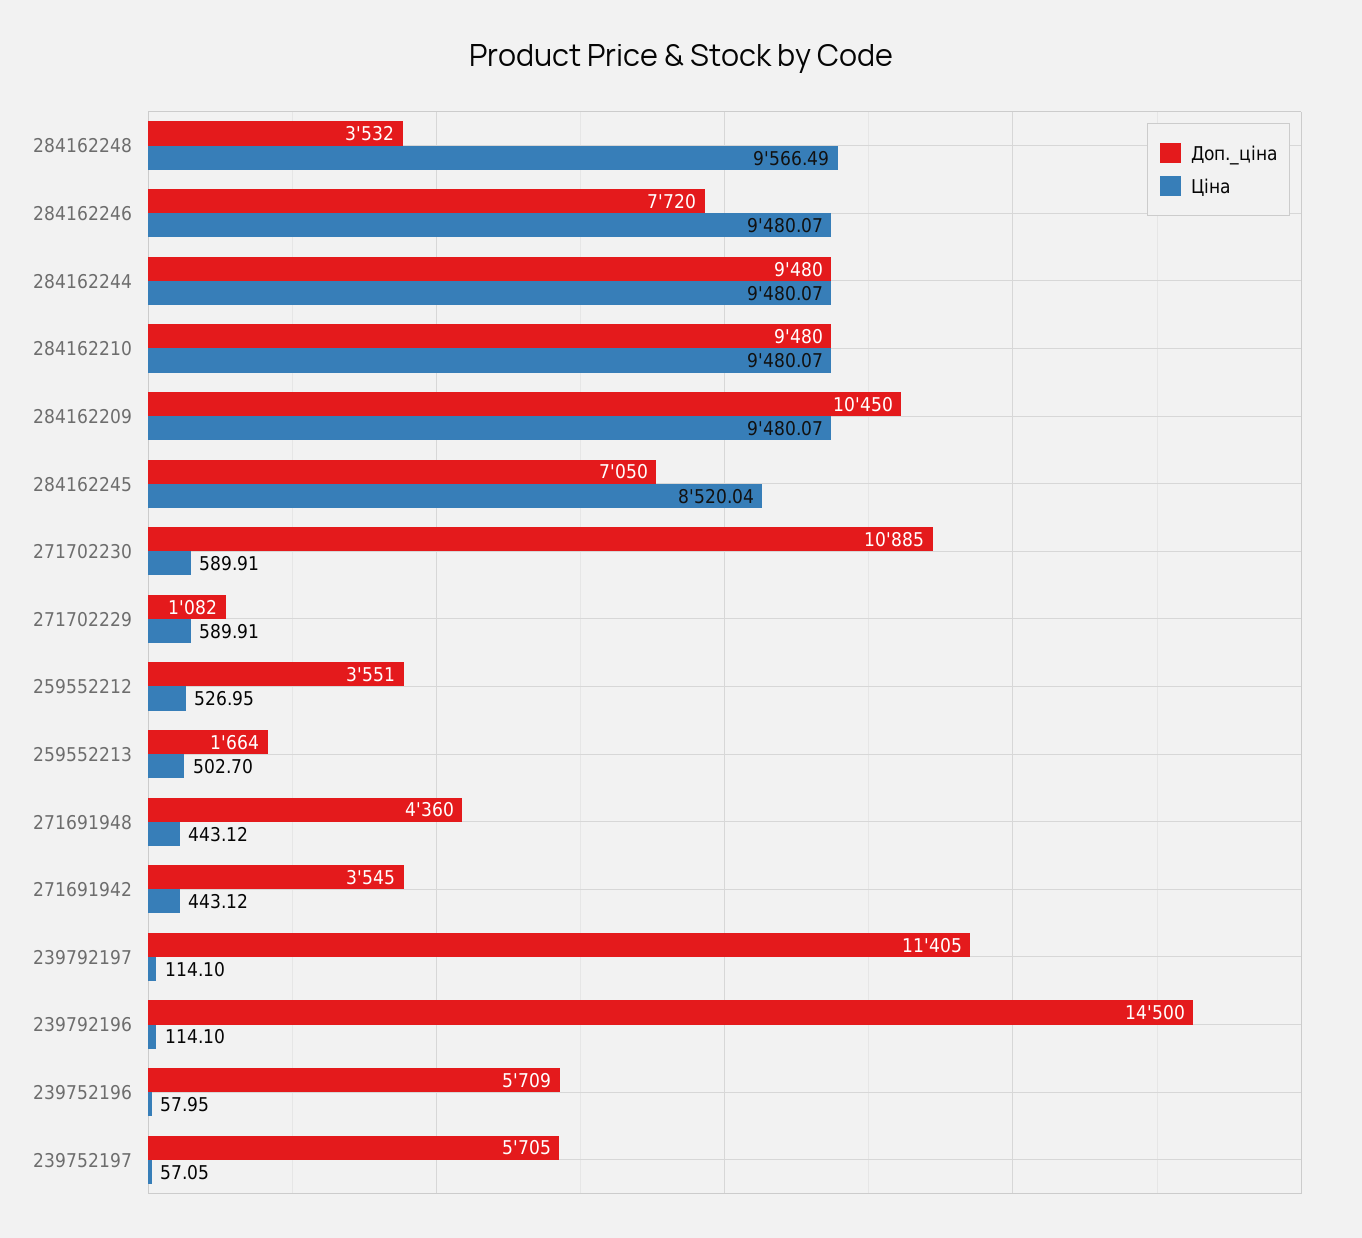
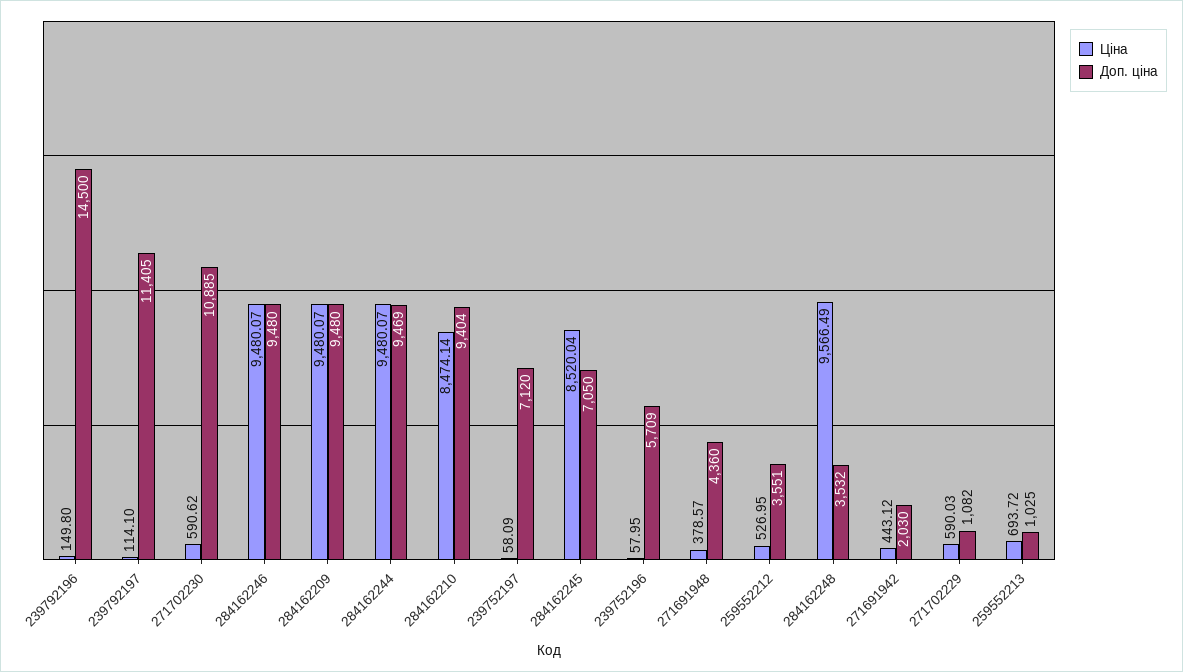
Доп._ціна, 284162246: 7720 -> 9480
Доп._ціна, 284162244: 9480 -> 9469
Доп._ціна, 284162210: 9480 -> 9404
Ціна, 284162210: 9480.07 -> 8474.14
Доп._ціна, 284162209: 10450 -> 9480
Ціна, 271702230: 589.91 -> 590.62
Ціна, 271702229: 589.91 -> 590.03
Доп._ціна, 259552213: 1664 -> 1025
Ціна, 259552213: 502.7 -> 693.72
Ціна, 271691948: 443.12 -> 378.57
Доп._ціна, 271691942: 3545 -> 2030
Ціна, 239792196: 114.1 -> 149.8
Доп._ціна, 239752197: 5705 -> 7120
Ціна, 239752197: 57.05 -> 58.09

